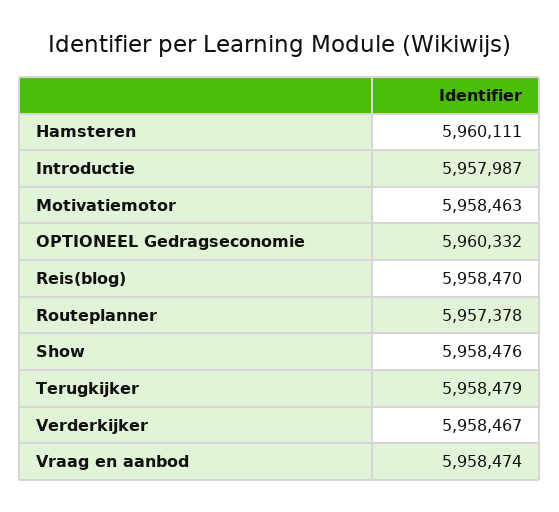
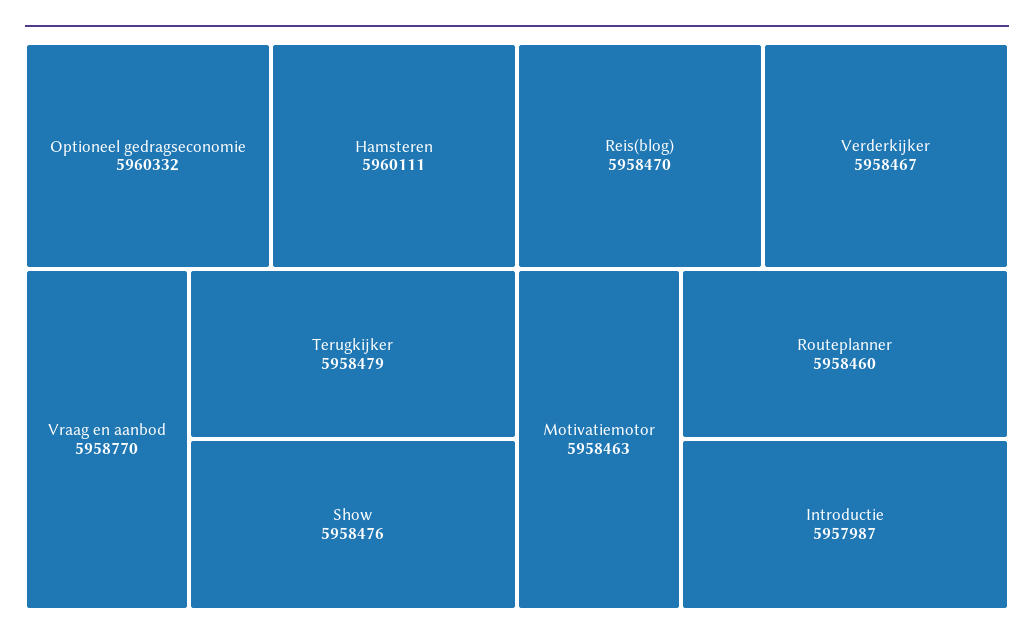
Routeplanner: 5957378 -> 5958460
Vraag en aanbod: 5958474 -> 5958770

